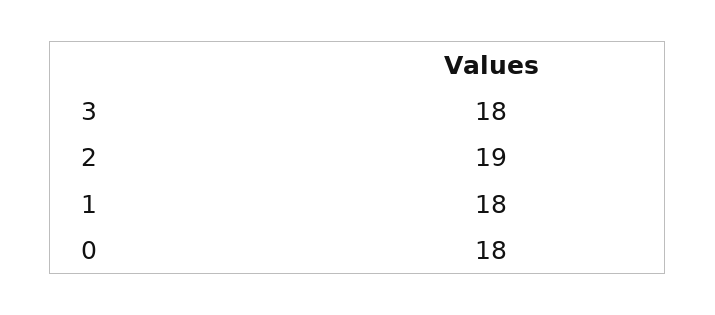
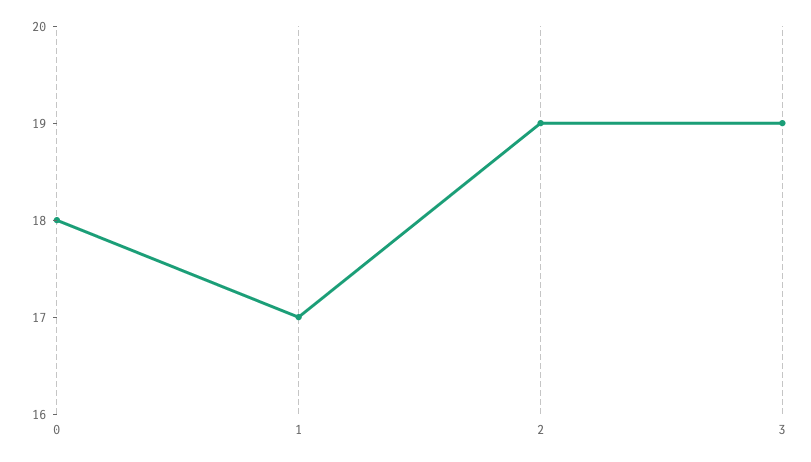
3: 18 -> 19
1: 18 -> 17

